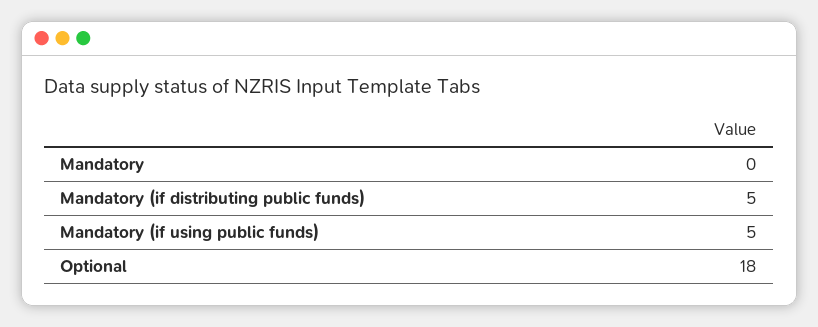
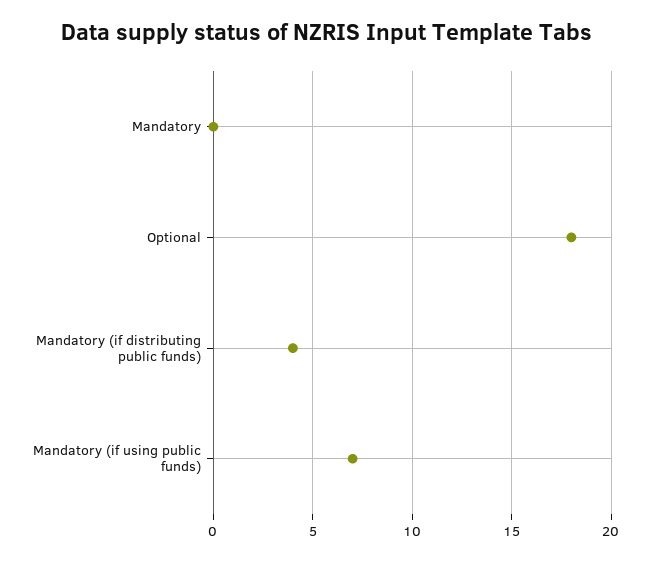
Mandatory (if distributing public funds): 5 -> 4
Mandatory (if using public funds): 5 -> 7

